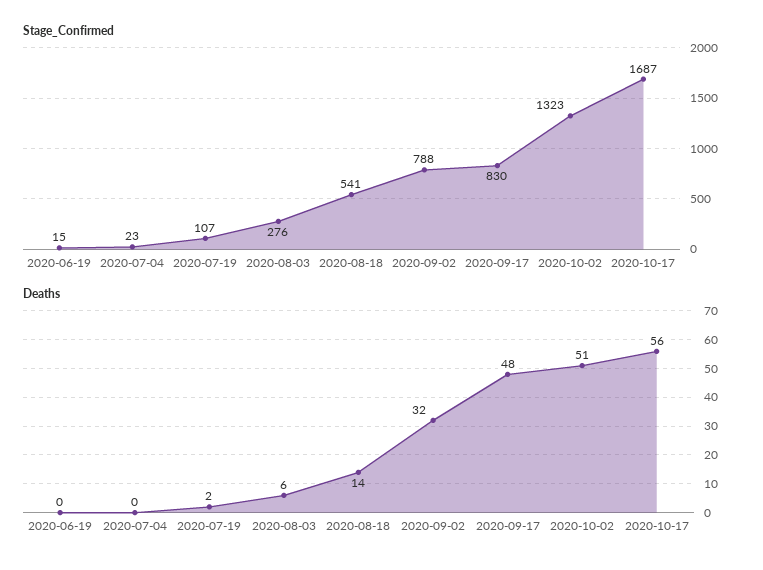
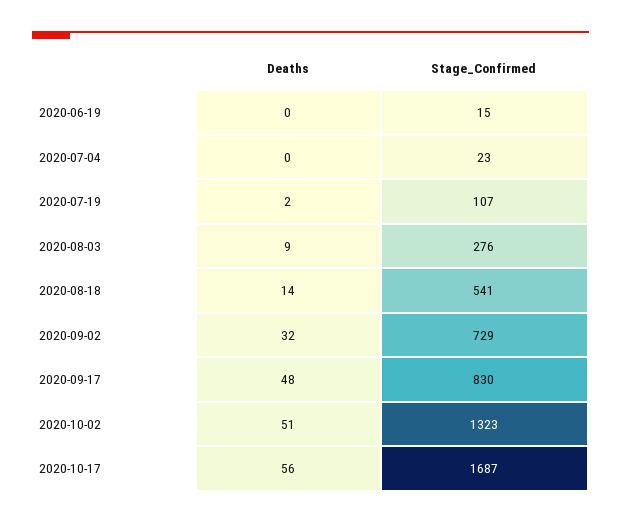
Stage_Confirmed, 2020-09-02: 788 -> 729
Deaths, 2020-08-03: 6 -> 9

